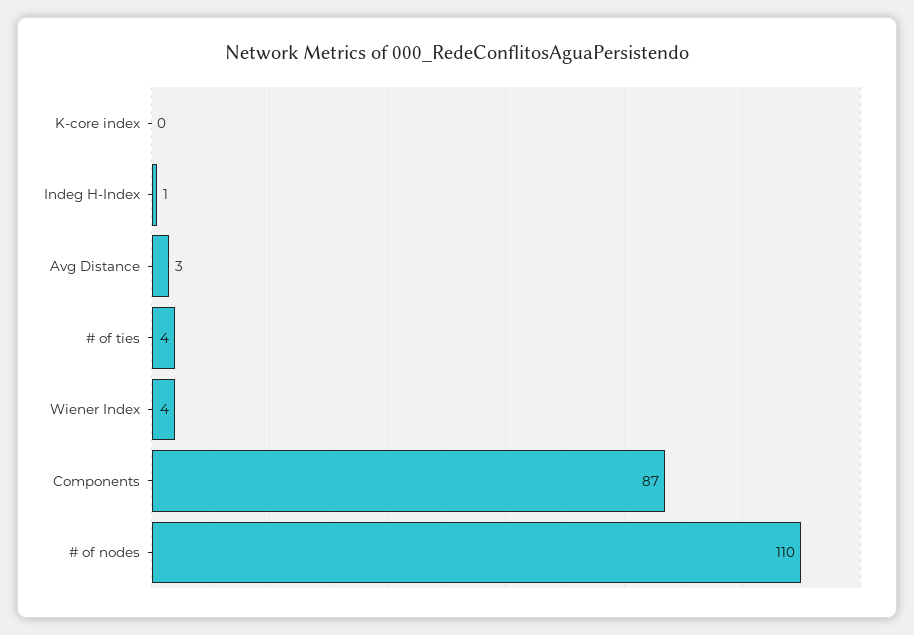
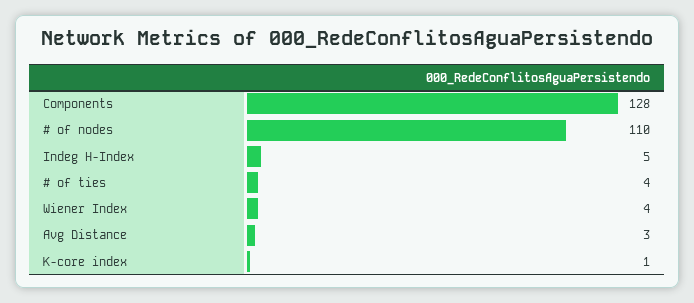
K-core index: 0 -> 1
Indeg H-Index: 1 -> 5
Components: 87 -> 128

